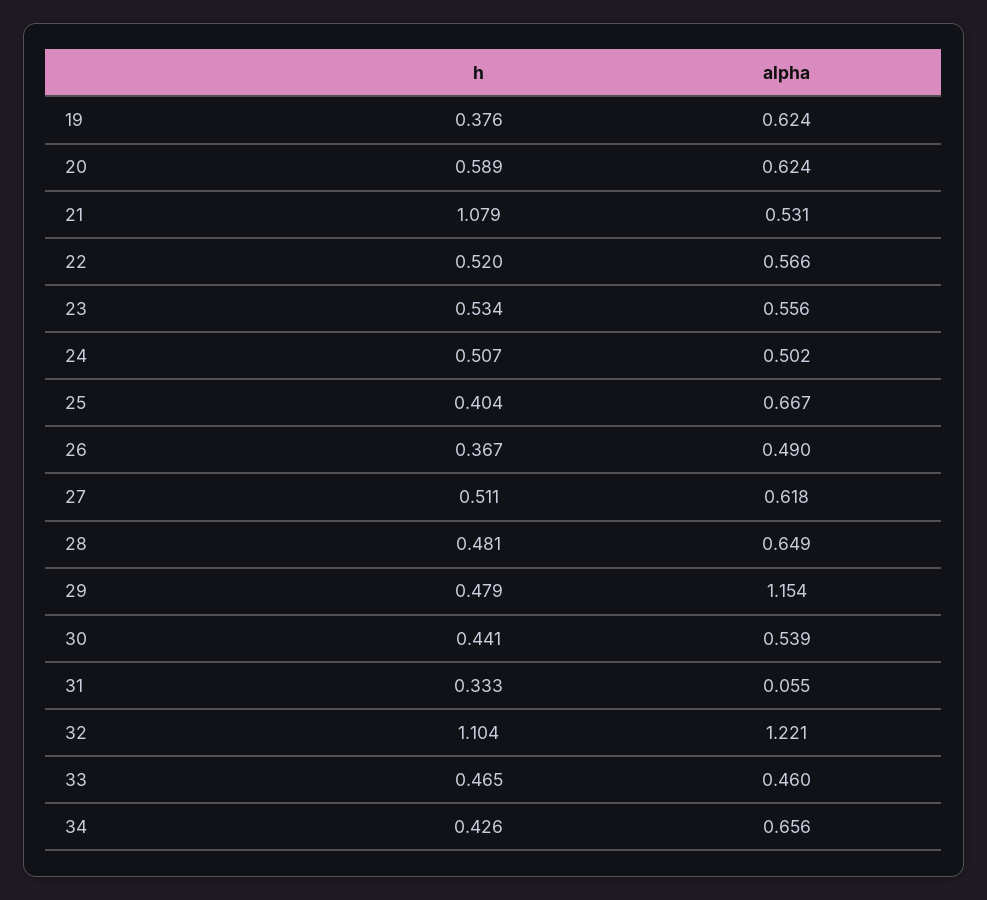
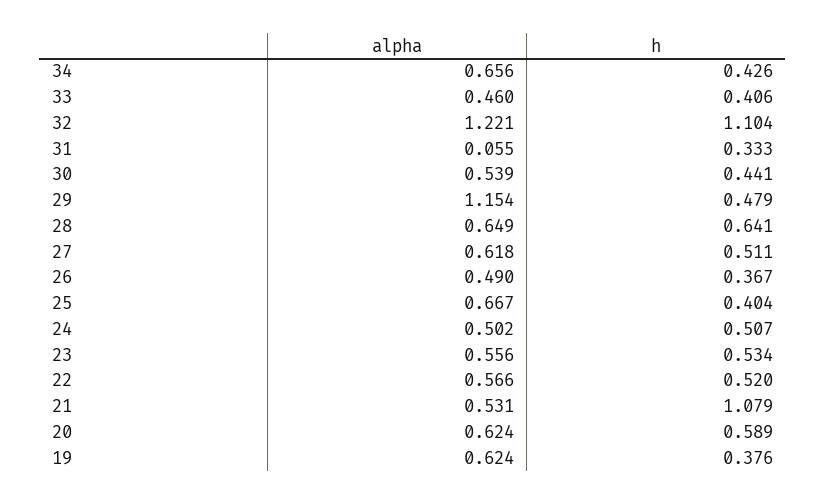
h, 28: 0.481 -> 0.641
h, 33: 0.465 -> 0.406

